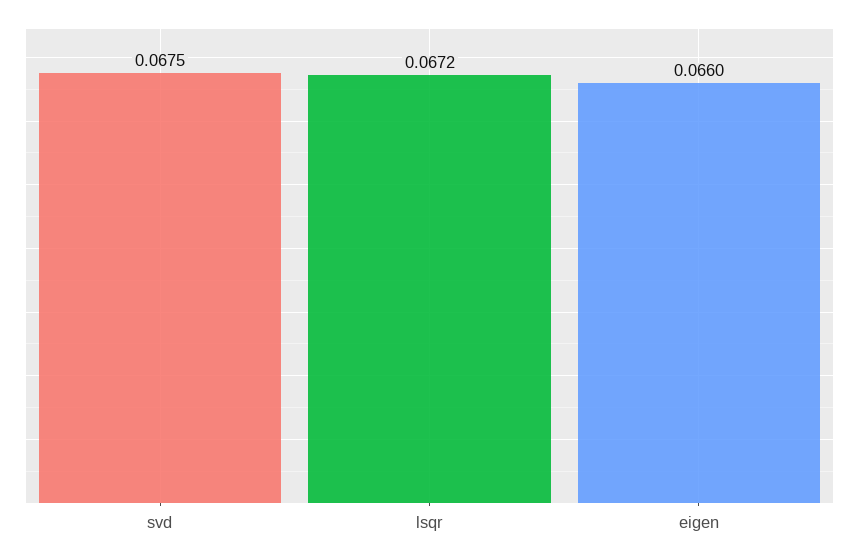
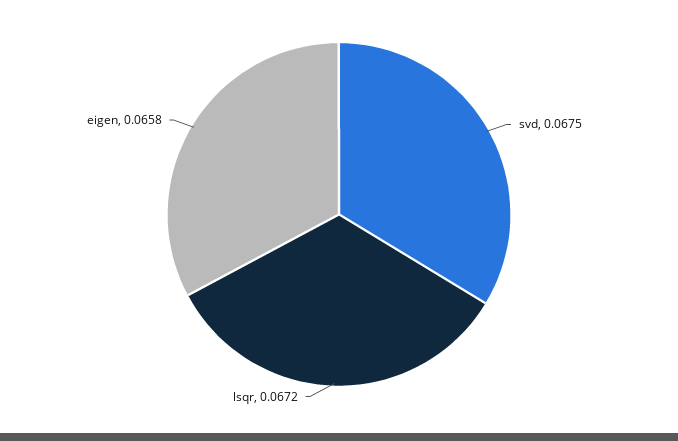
eigen: 0.066 -> 0.0658

